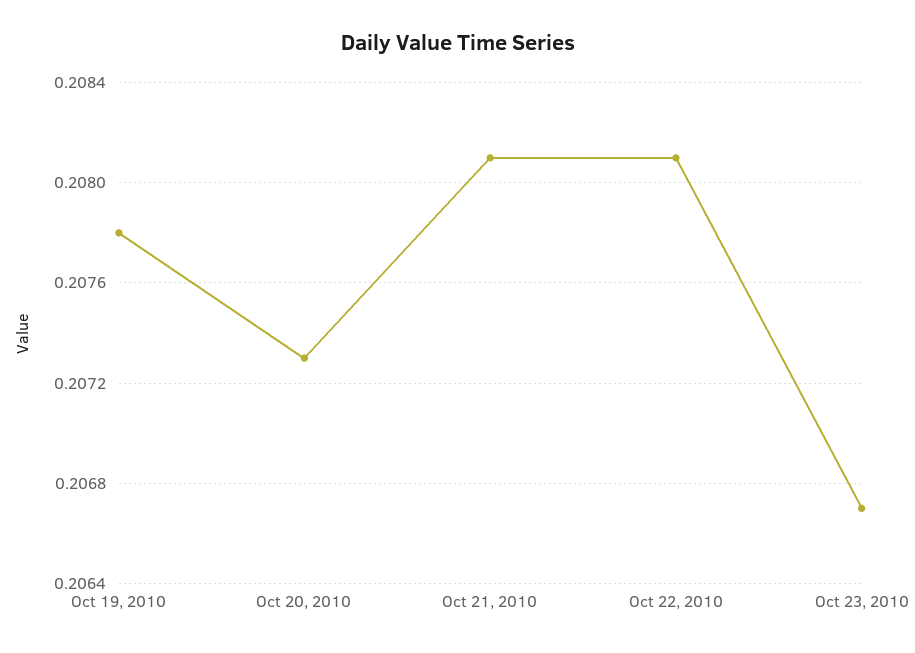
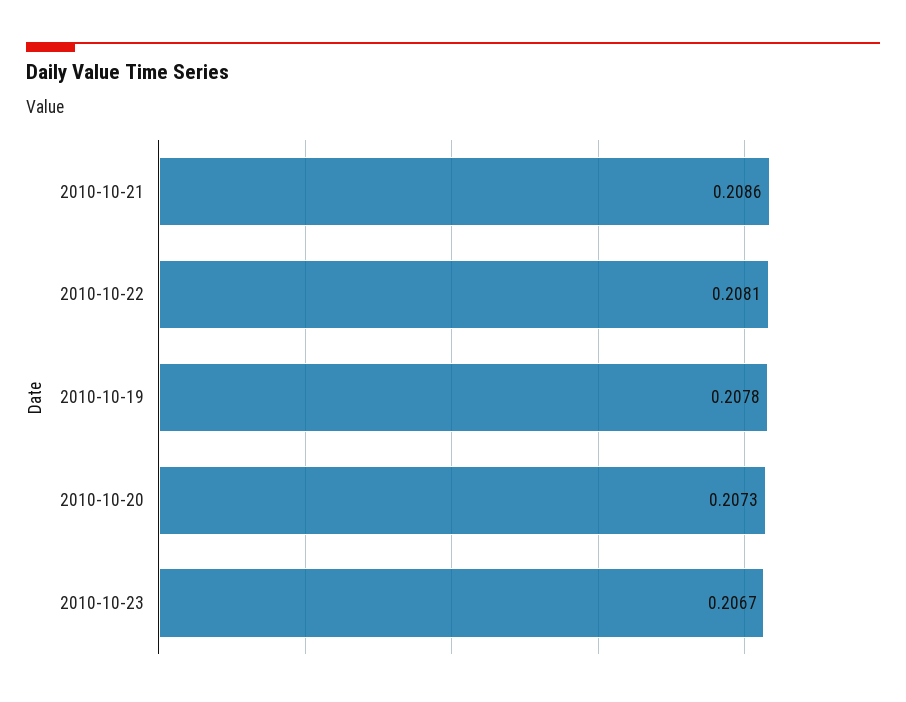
Oct 21, 2010: 0.2081 -> 0.2086

